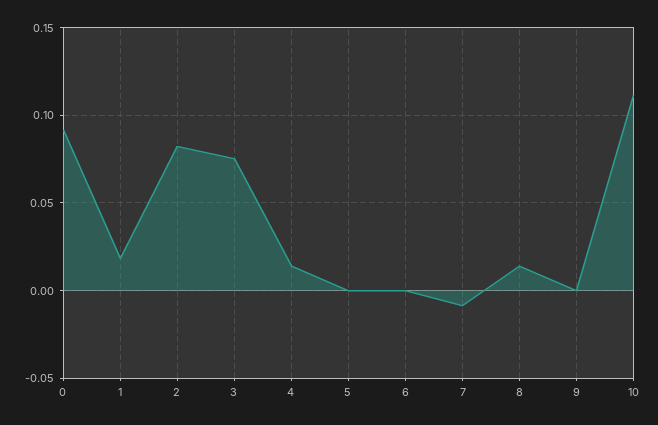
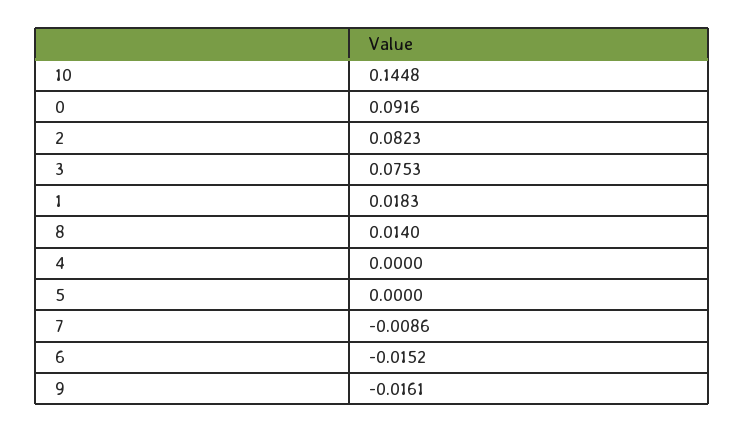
4: 0.015 -> 0
6: 0 -> -0.0152
9: 0 -> -0.0161
10: 0.11 -> 0.1448

